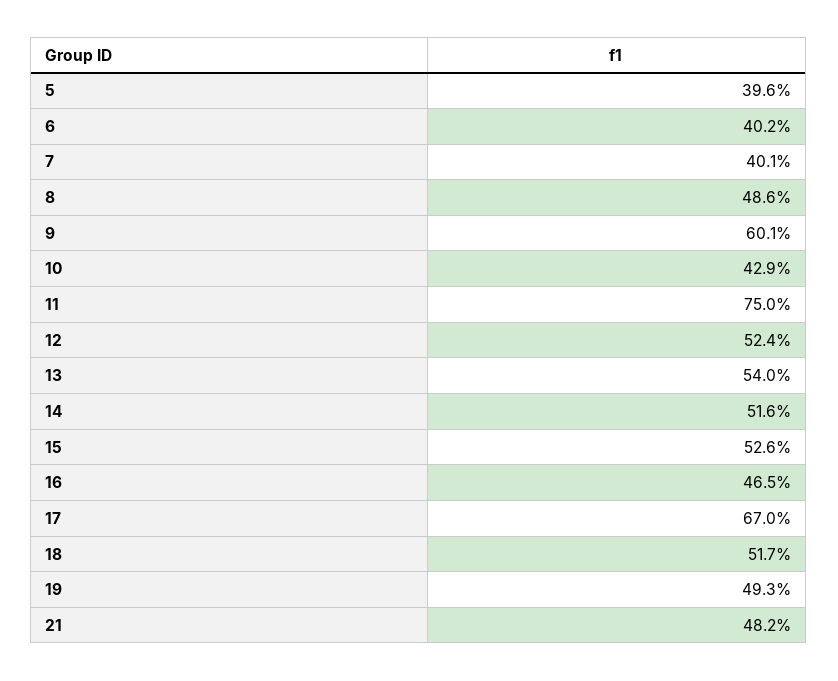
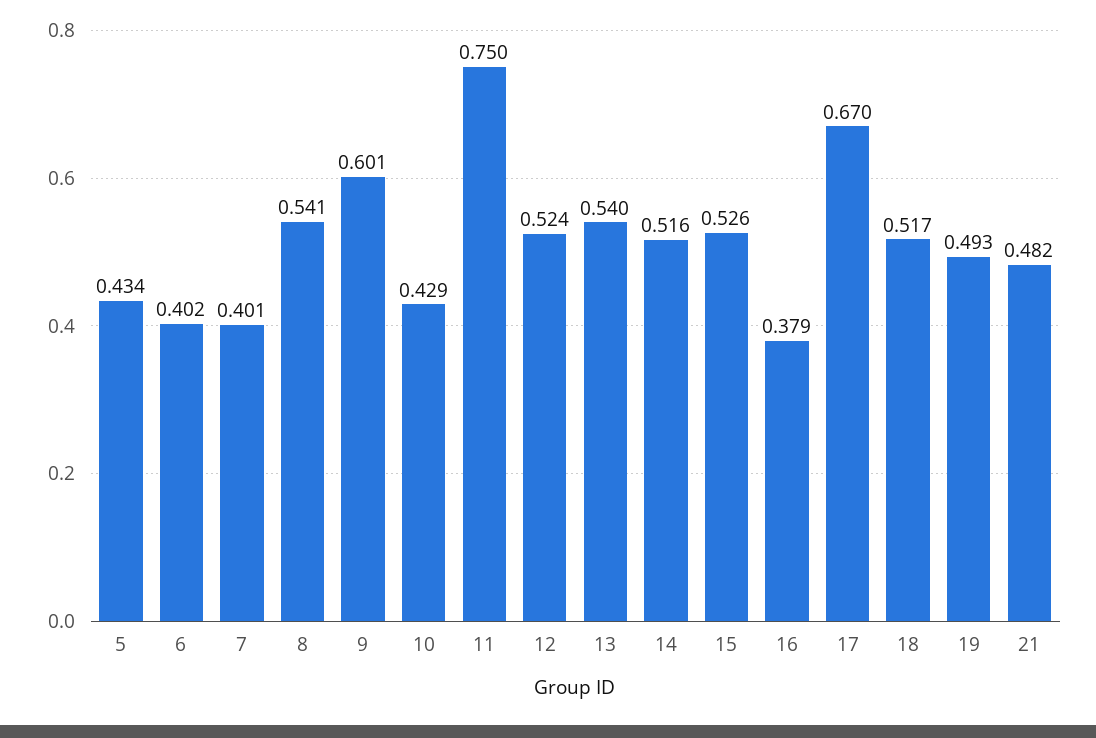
5: 0.396 -> 0.434
8: 0.486 -> 0.541
16: 0.465 -> 0.379

